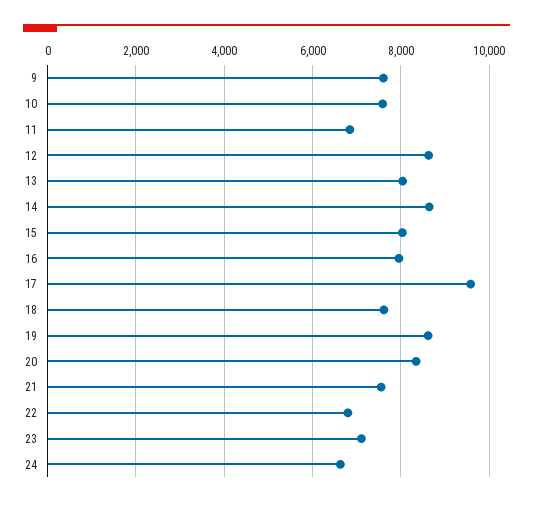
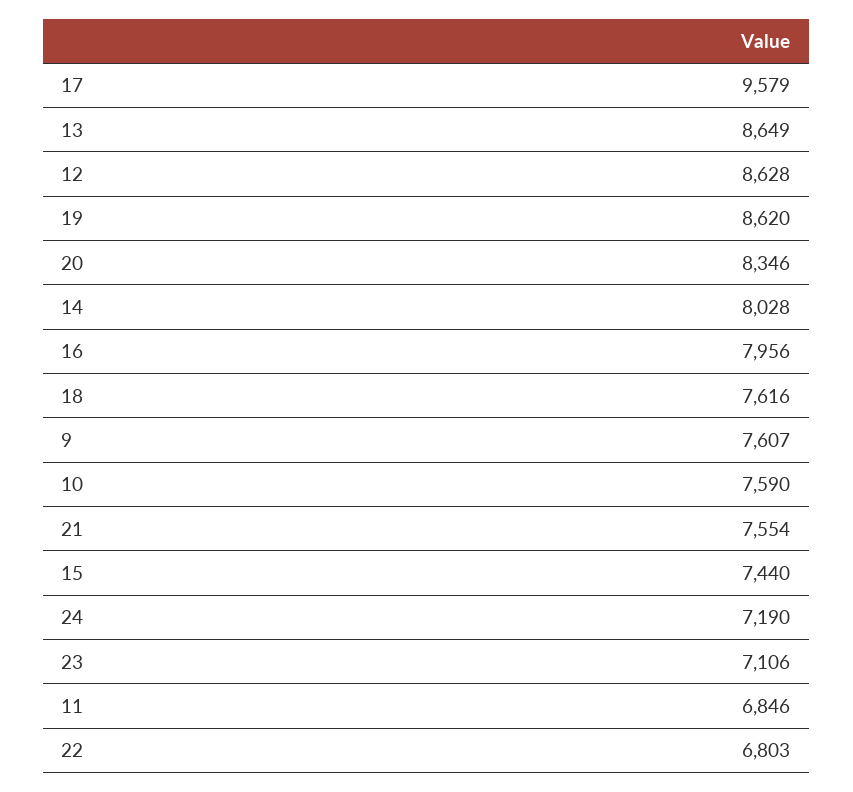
13: 8000 -> 8649
14: 8600 -> 8028
15: 8000 -> 7440
24: 6600 -> 7190

